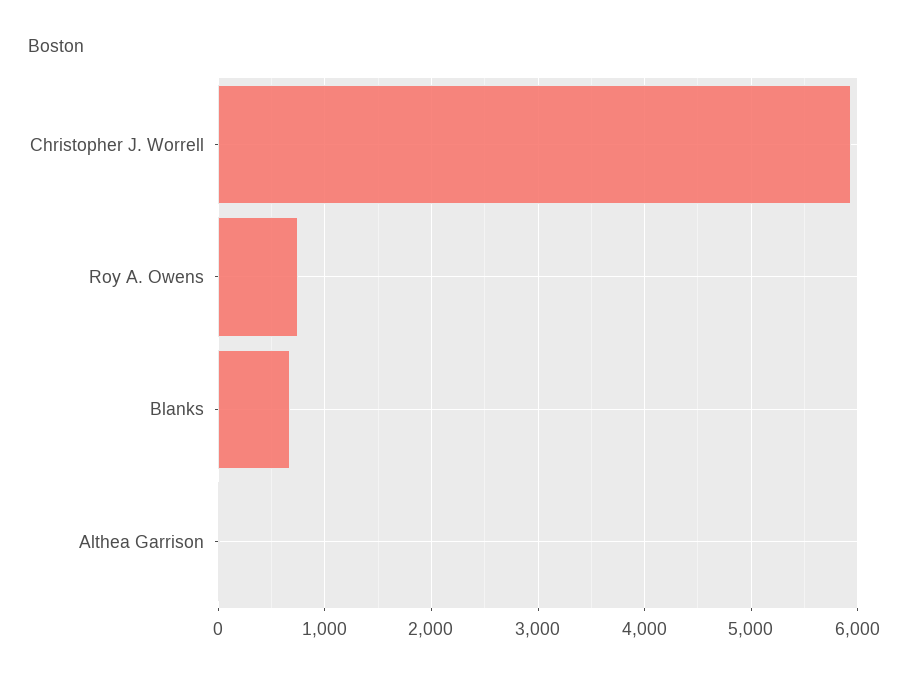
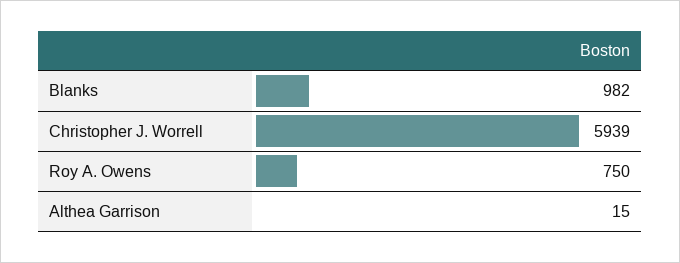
Blanks: 700 -> 982

